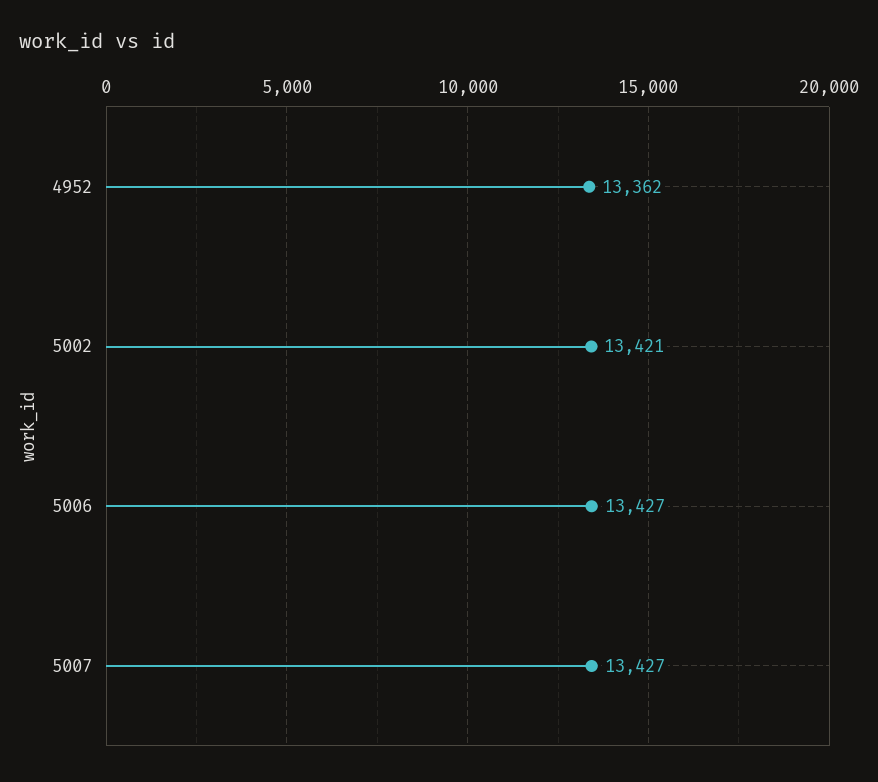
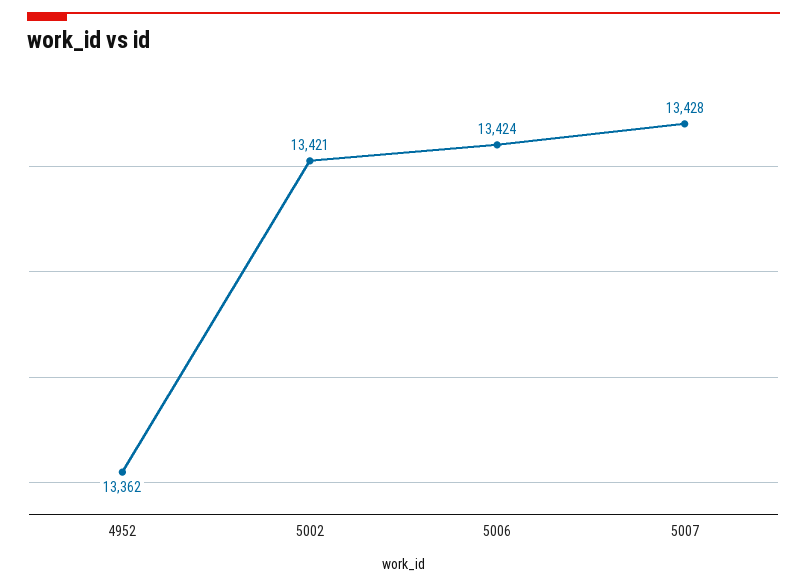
5006: 13427 -> 13424
5007: 13427 -> 13428

